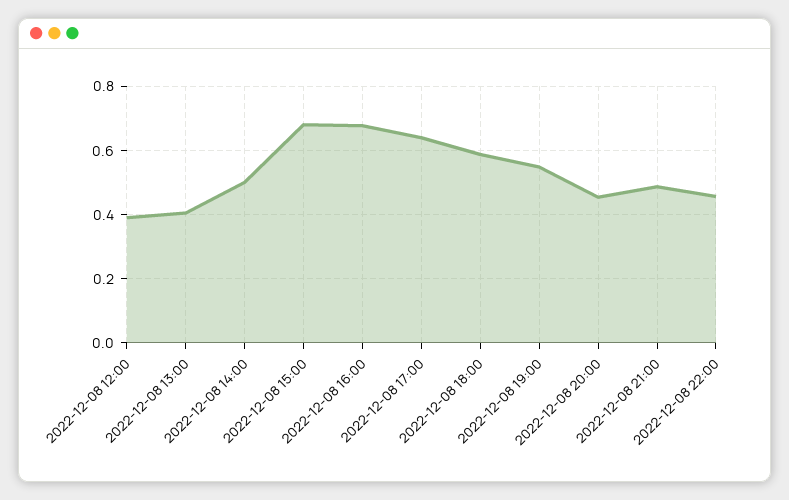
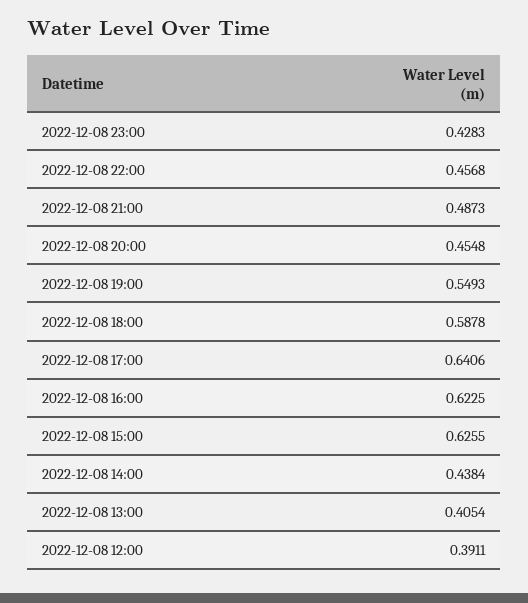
2022-12-08 14:00: 0.5 -> 0.4384
2022-12-08 15:00: 0.68 -> 0.6255
2022-12-08 16:00: 0.68 -> 0.6225
2022-12-08 23:00: none -> 0.4283

